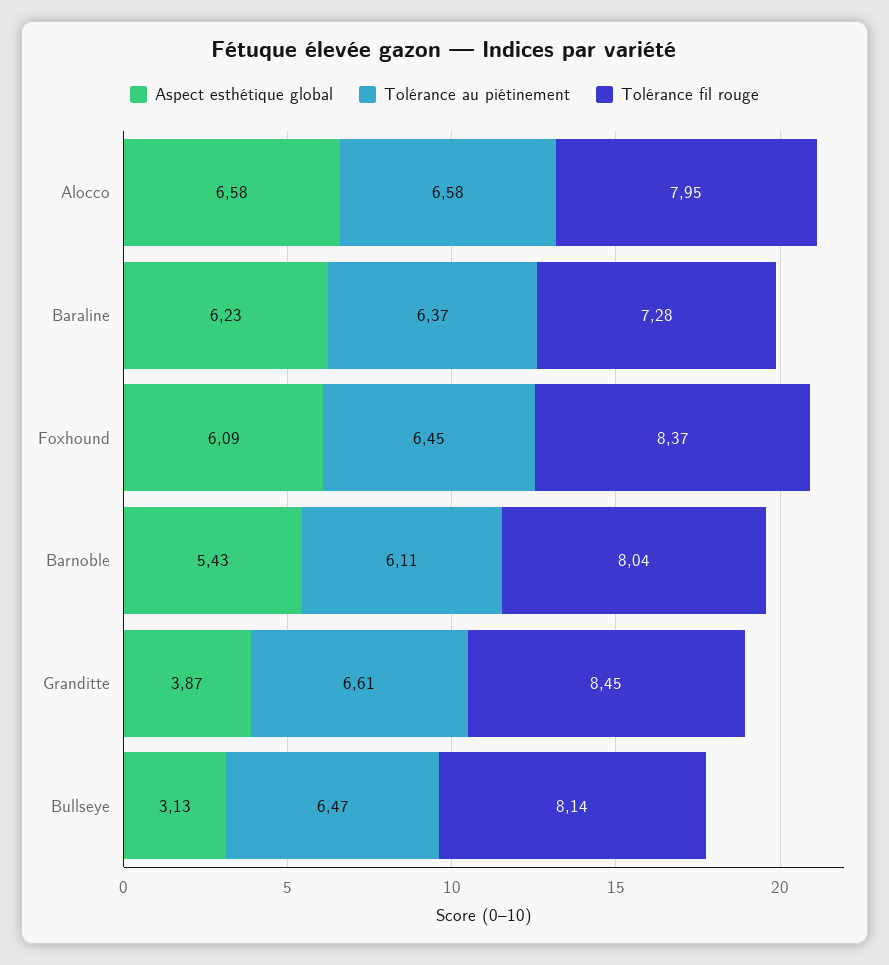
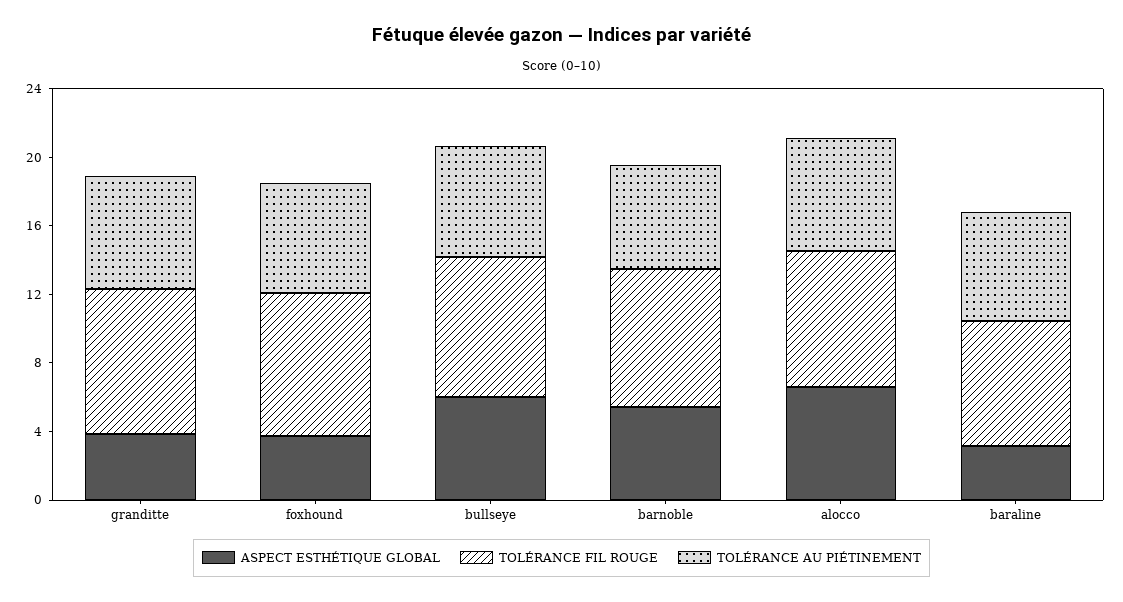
Aspect esthétique global, Baraline: 6.23 -> 3
Aspect esthétique global, Foxhound: 6.09 -> 4
Aspect esthétique global, Bullseye: 3.13 -> 6

